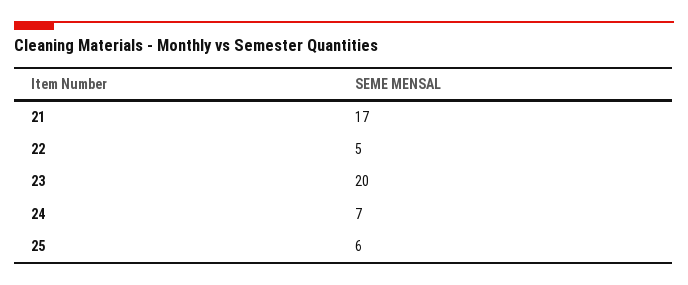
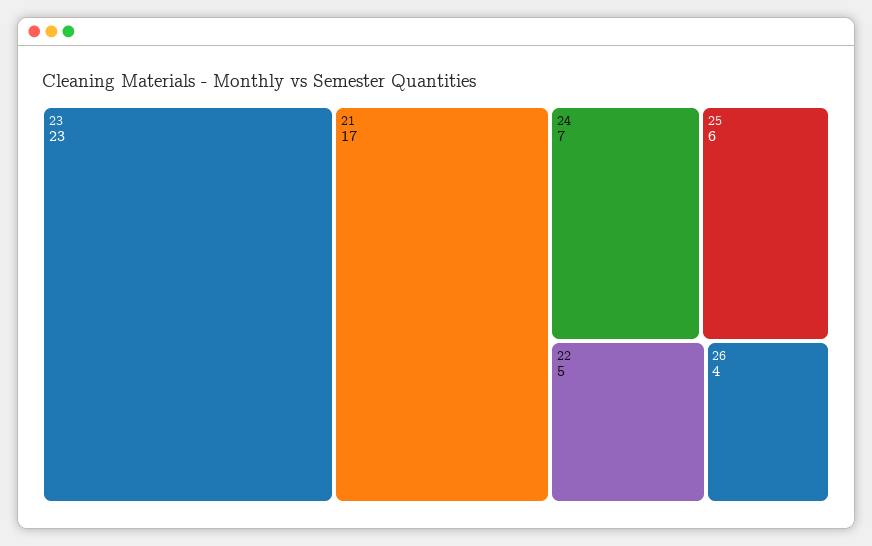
23: 20 -> 23
26: none -> 4

